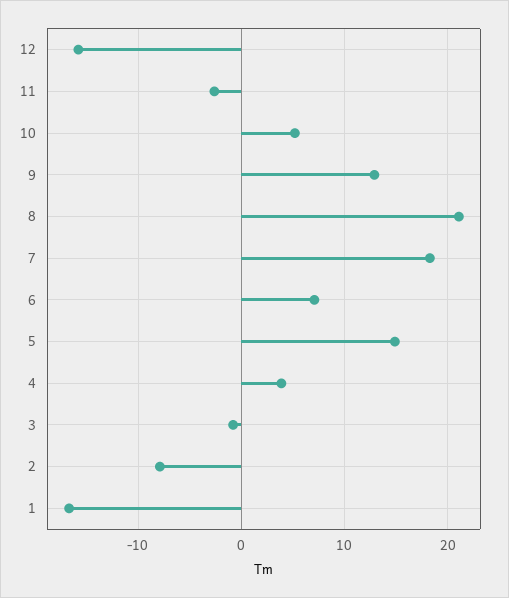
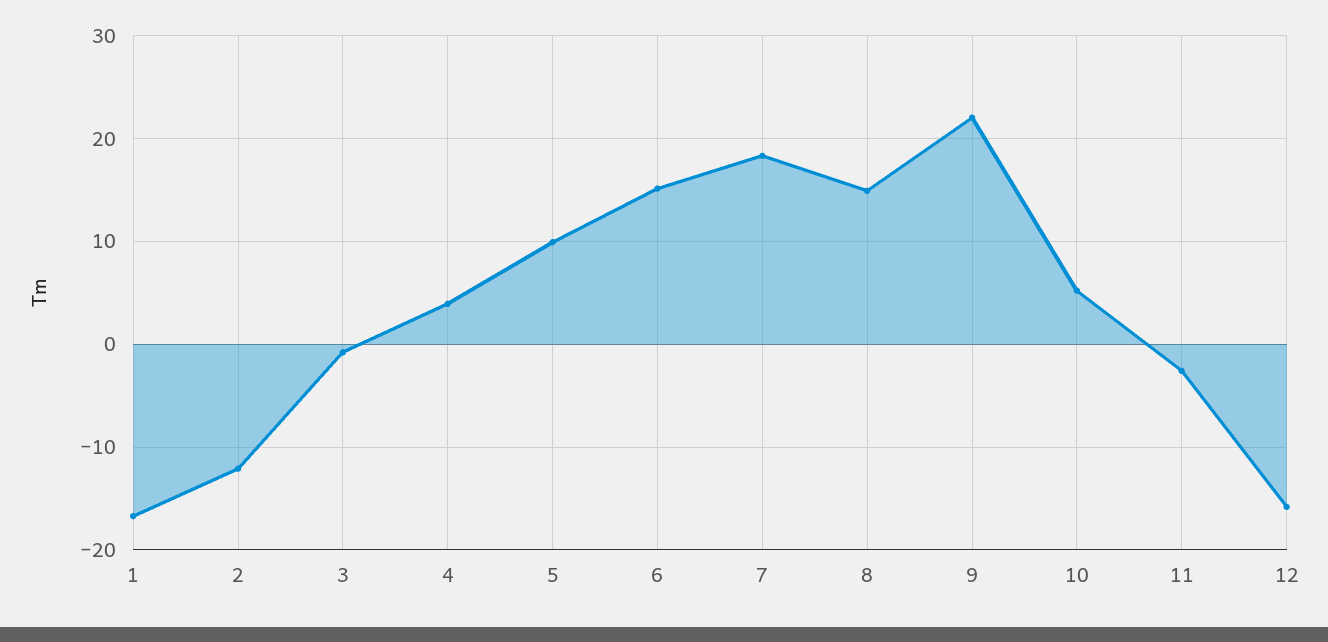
9: 13 -> 22
8: 21 -> 15
6: 7 -> 15
5: 15 -> 10
2: -8 -> -12

